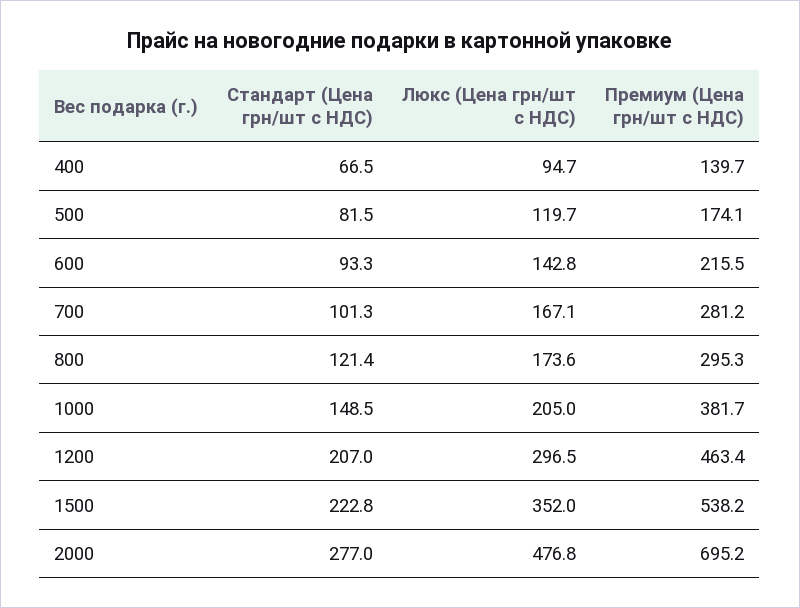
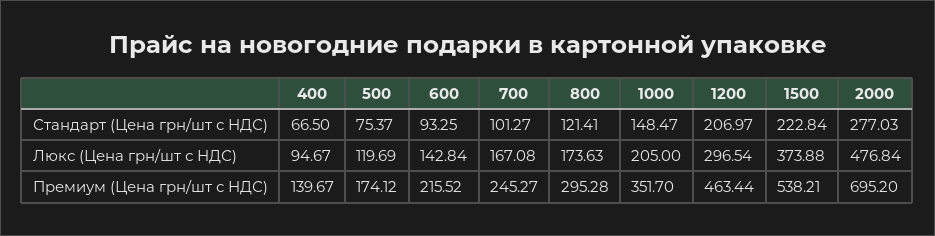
Стандарт (Цена грн/шт с НДС), 500: 81.5 -> 75.37
Премиум (Цена грн/шт с НДС), 700: 281.2 -> 245.27
Премиум (Цена грн/шт с НДС), 1000: 381.7 -> 351.7
Люкс (Цена грн/шт с НДС), 1500: 352 -> 373.88

